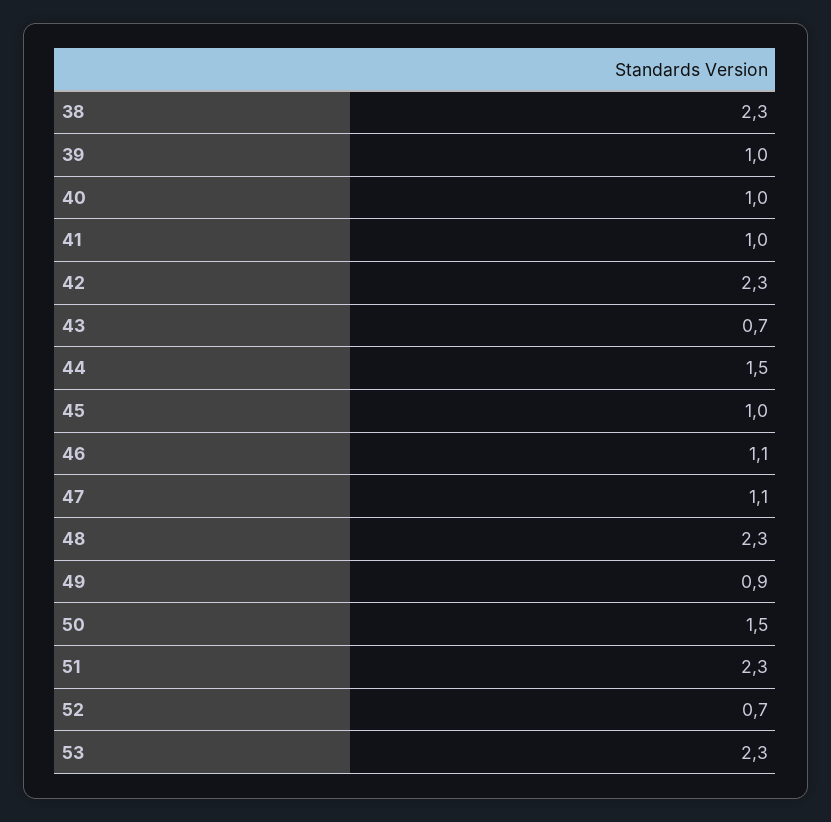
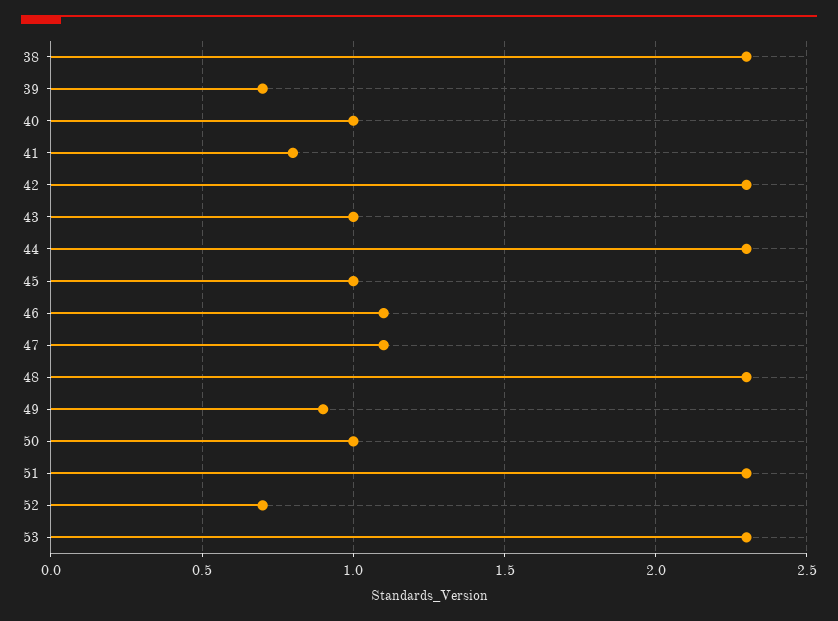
39: 1 -> 0.7
41: 1 -> 0.8
43: 0.7 -> 1
44: 1.5 -> 2.3
50: 1.5 -> 1

